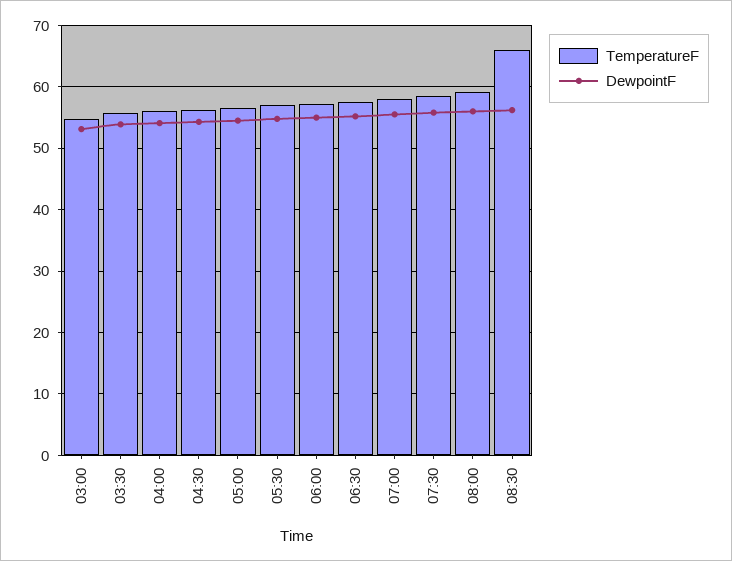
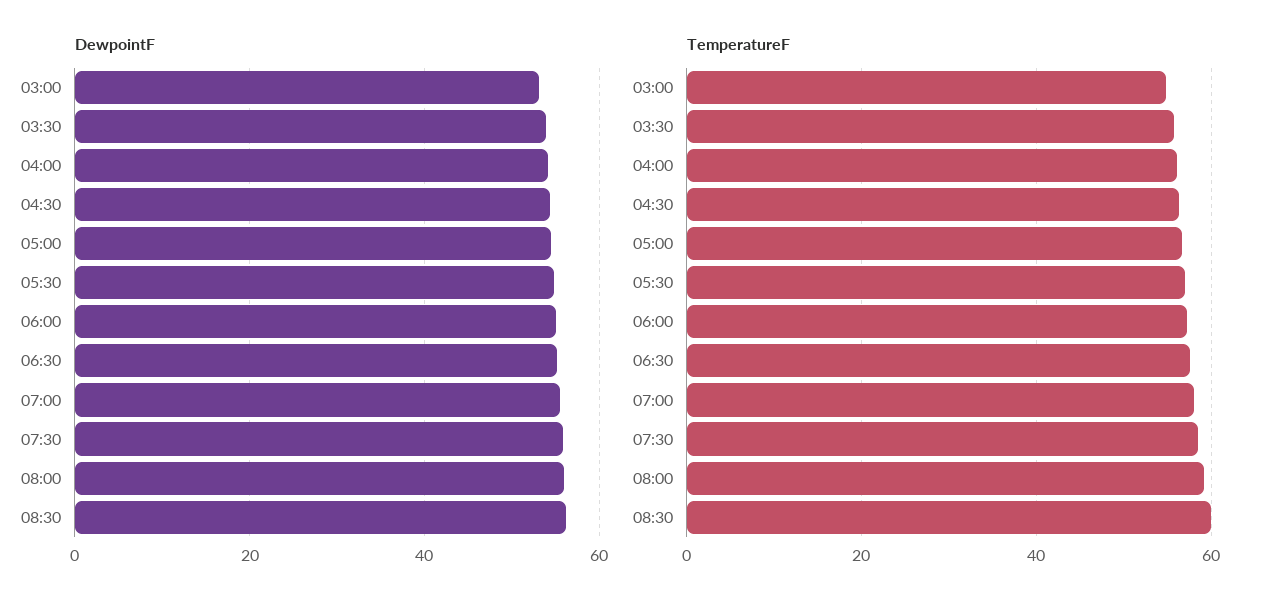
TemperatureF, 08:30: 66 -> 60

